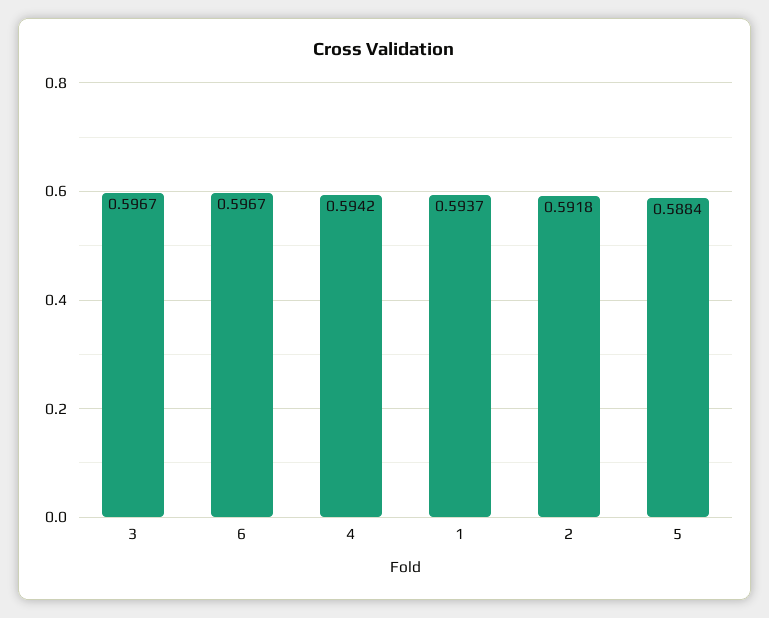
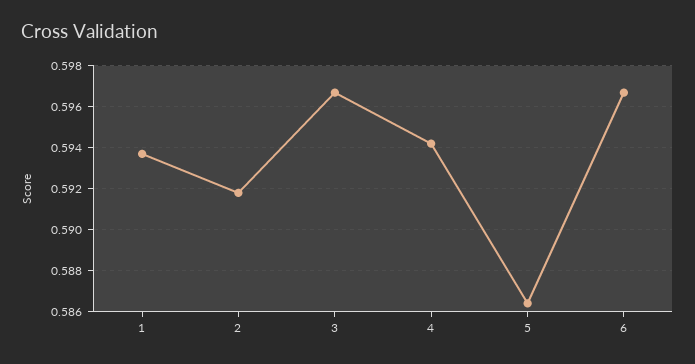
5: 0.5884 -> 0.5865

